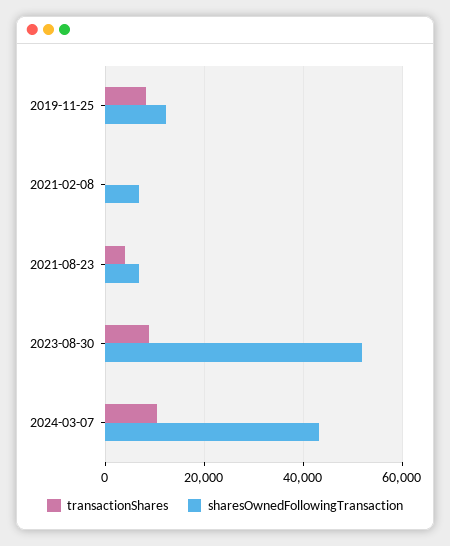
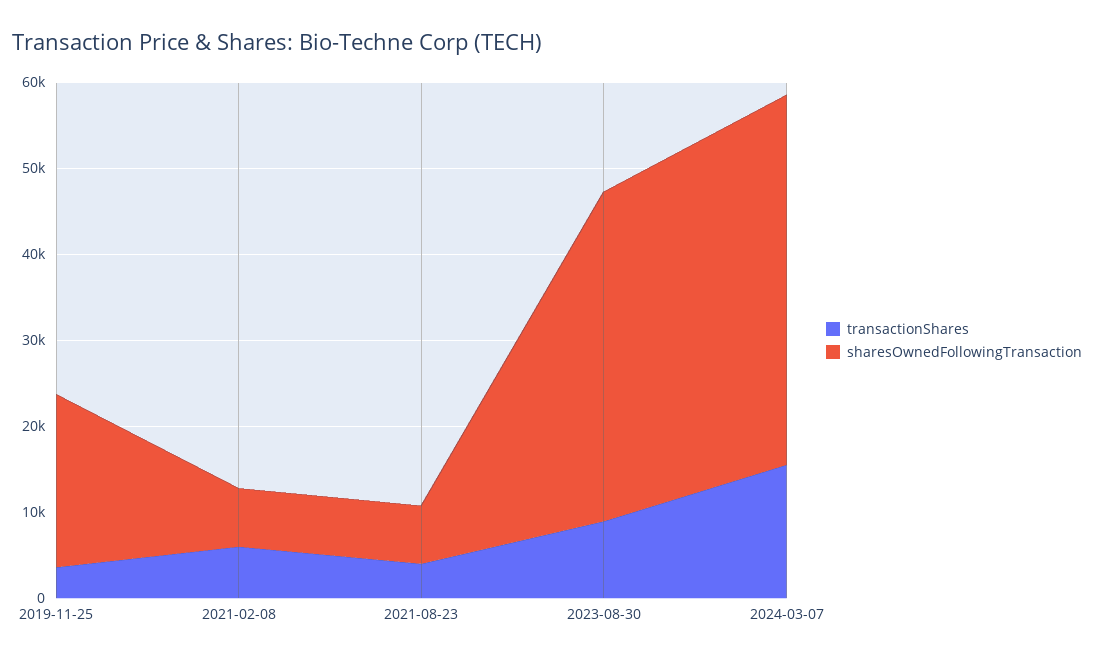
transactionShares, 2019-11-25: 8000 -> 4000
sharesOwnedFollowingTransaction, 2019-11-25: 12000 -> 20000
transactionShares, 2021-02-08: 0 -> 6000
sharesOwnedFollowingTransaction, 2023-08-30: 52000 -> 38000
transactionShares, 2024-03-07: 10000 -> 16000

